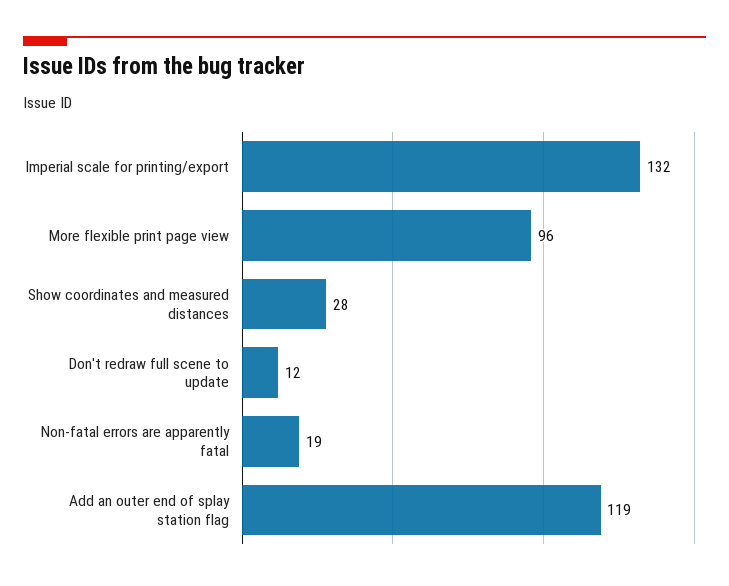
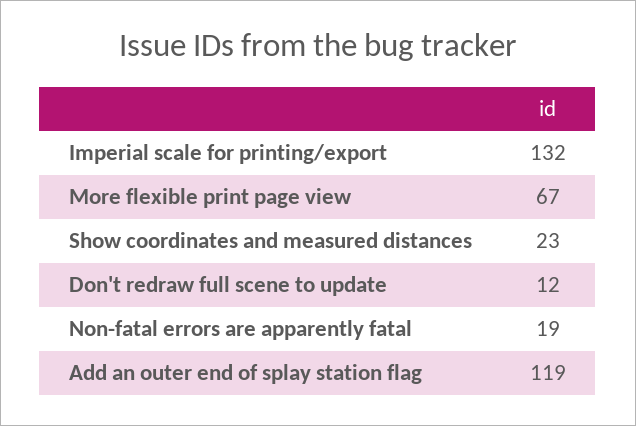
More flexible print page view: 96 -> 67
Show coordinates and measured distances: 28 -> 23

